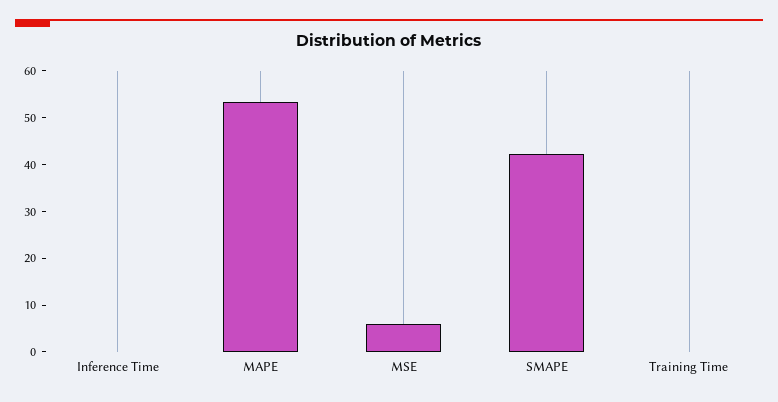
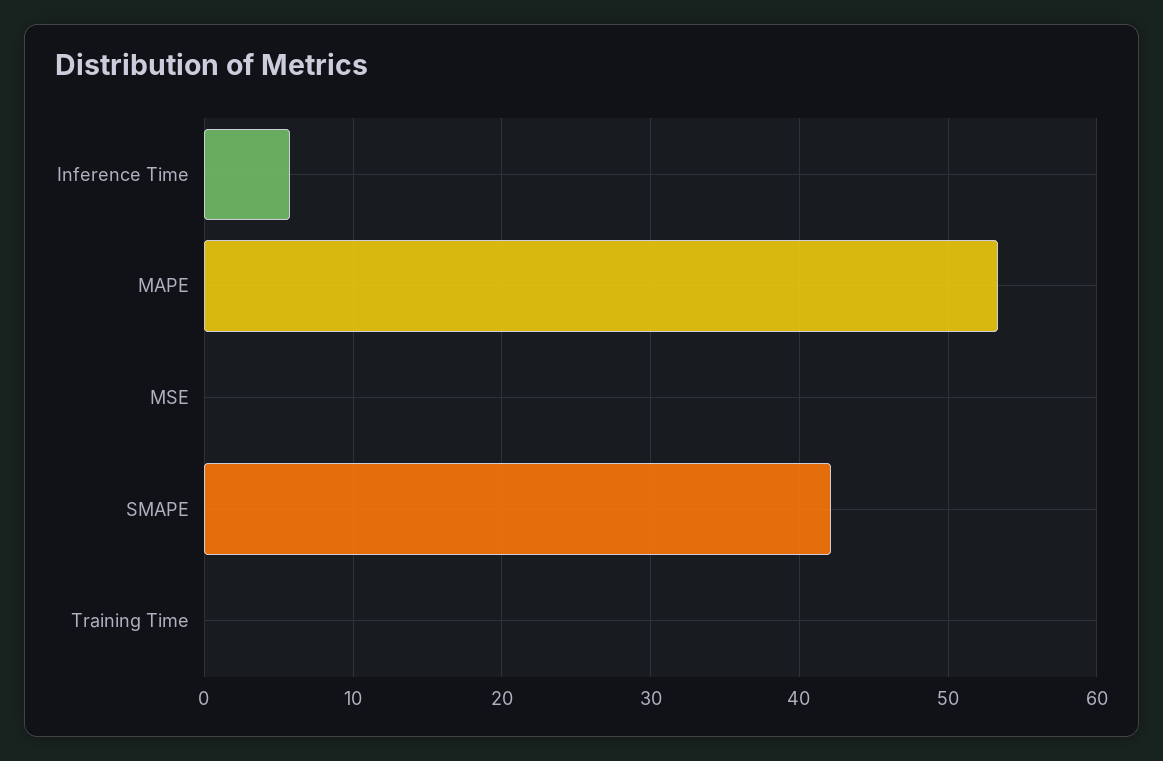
Inference Time: 0 -> 6
MSE: 6 -> 0

